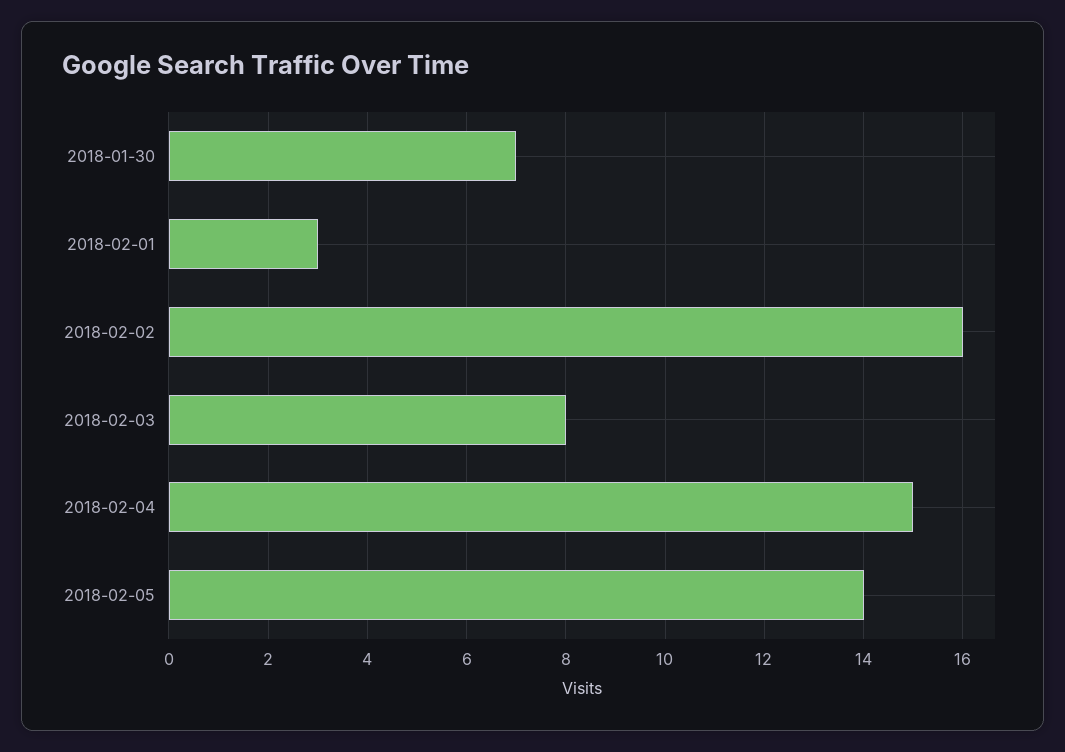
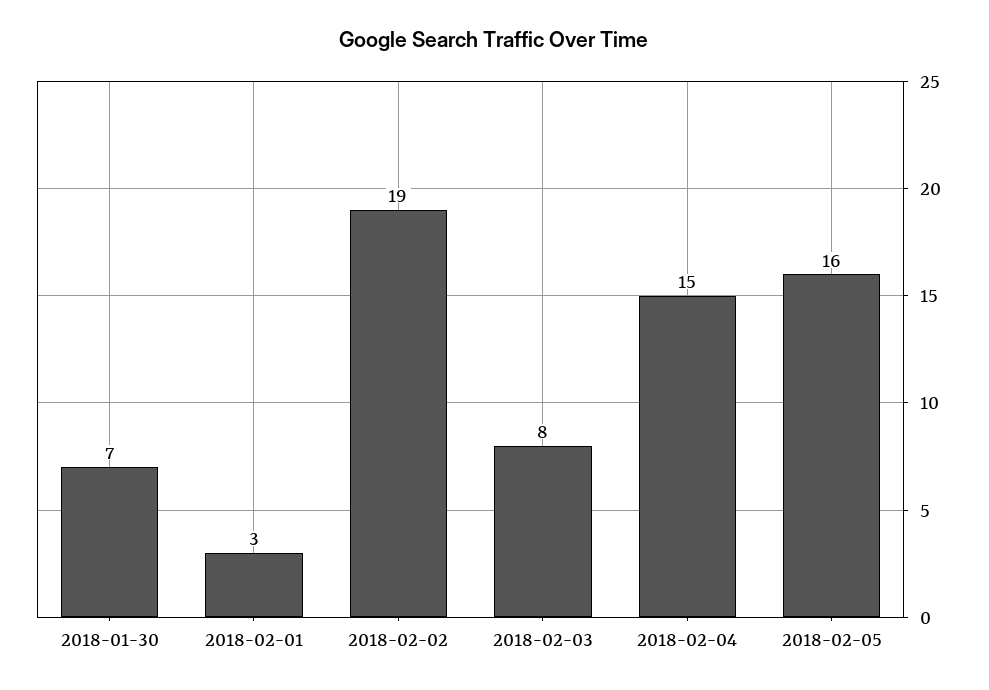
2018-02-02: 16 -> 19
2018-02-05: 14 -> 16

